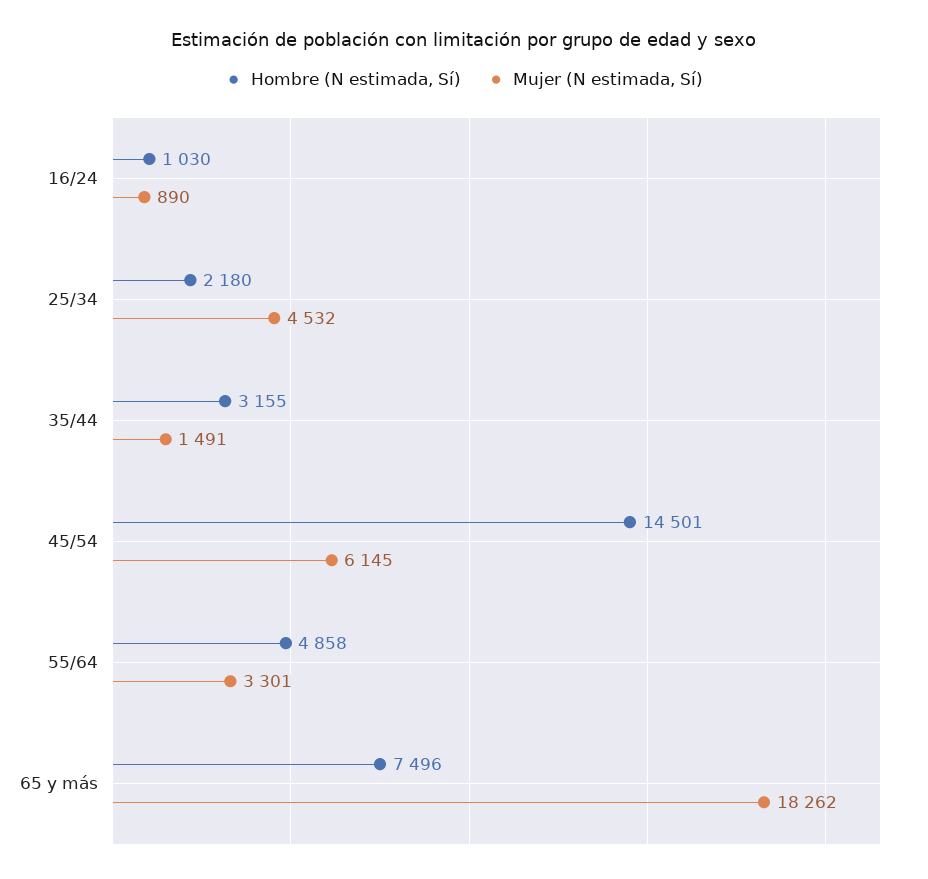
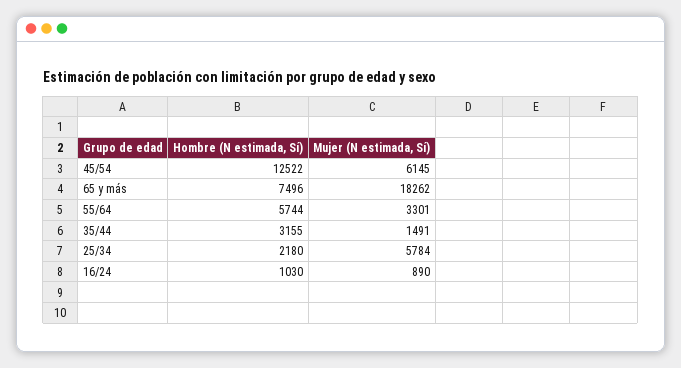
Mujer (N estimada, Sí), 25/34: 4532 -> 5784
Hombre (N estimada, Sí), 45/54: 14501 -> 12522
Hombre (N estimada, Sí), 55/64: 4858 -> 5744

